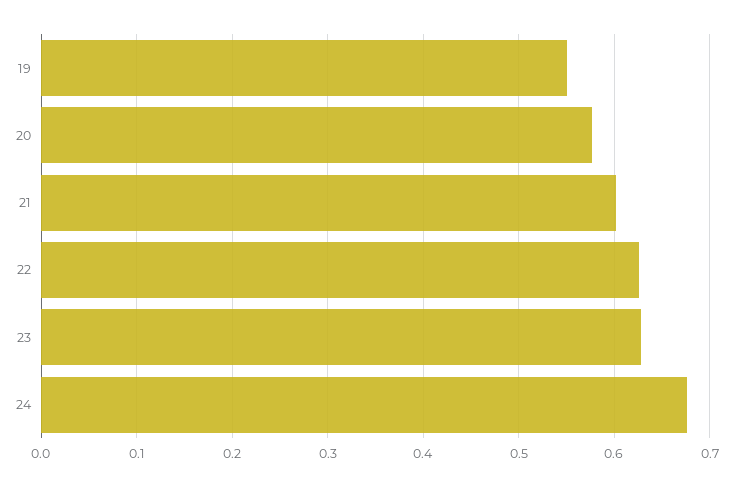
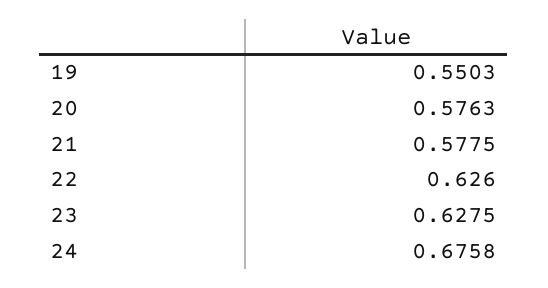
21: 0.6 -> 0.5775

